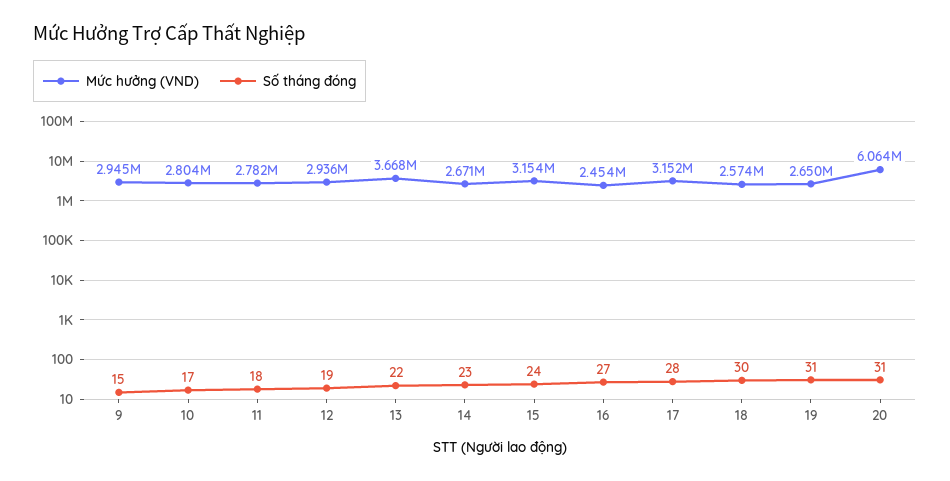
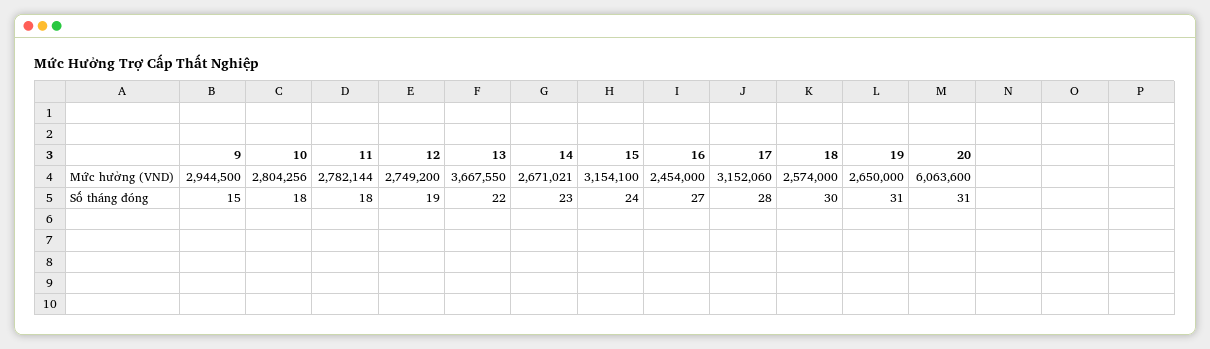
Số tháng đóng, 10: 17 -> 18
Mức hưởng (VND), 12: 2936000 -> 2749200

